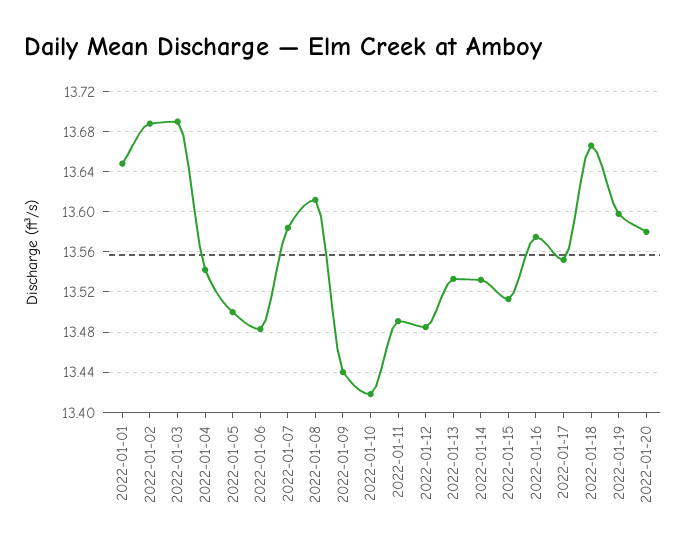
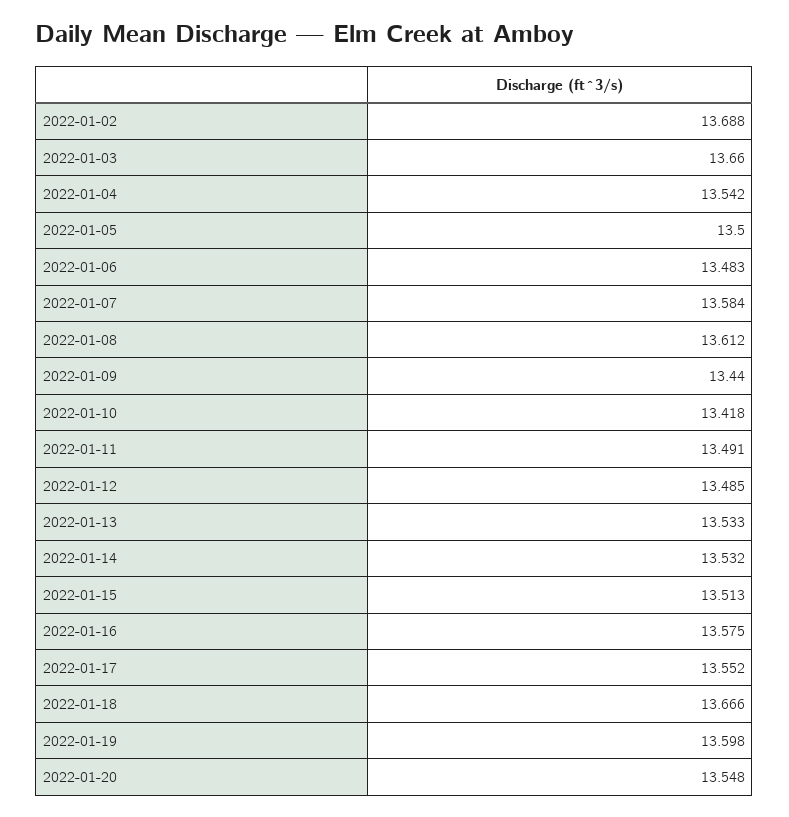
2022-01-01: 13.65 -> none
2022-01-03: 13.69 -> 13.66
2022-01-20: 13.58 -> 13.548

